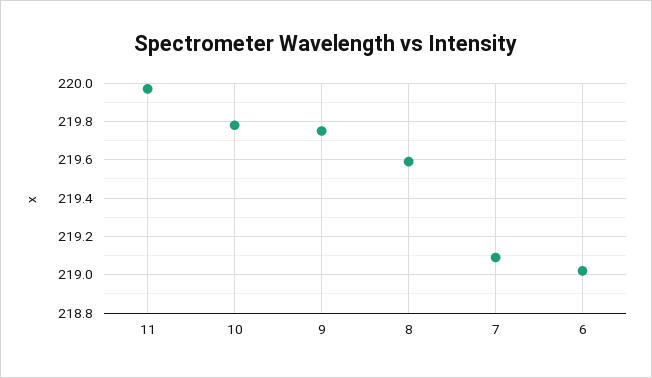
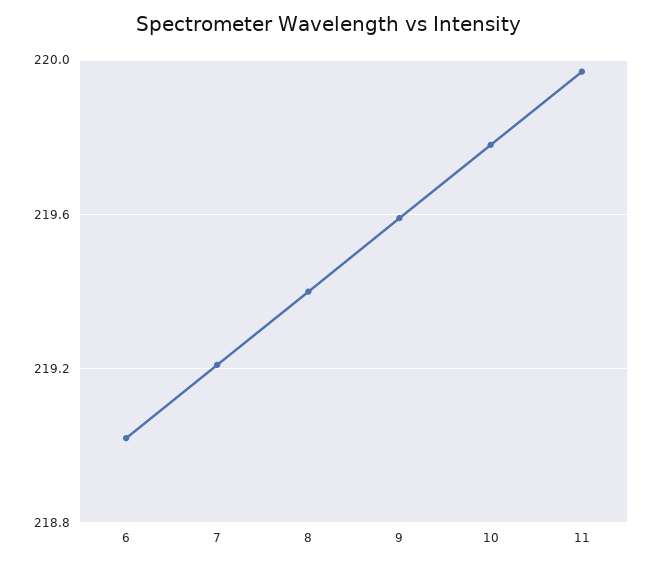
9: 219.75 -> 219.6
8: 219.6 -> 219.4
7: 219.1 -> 219.2

